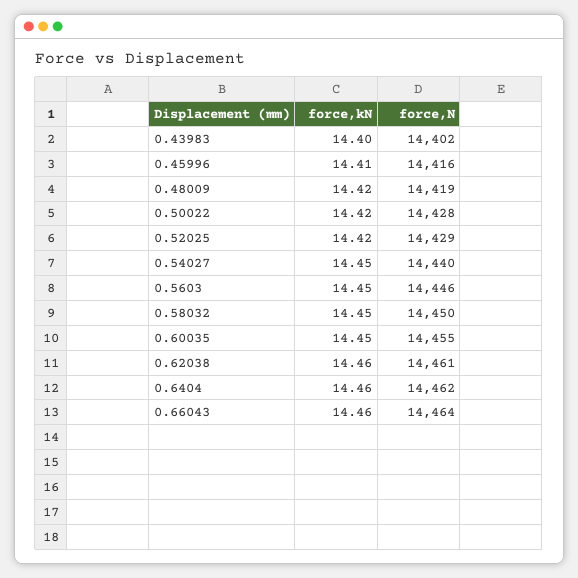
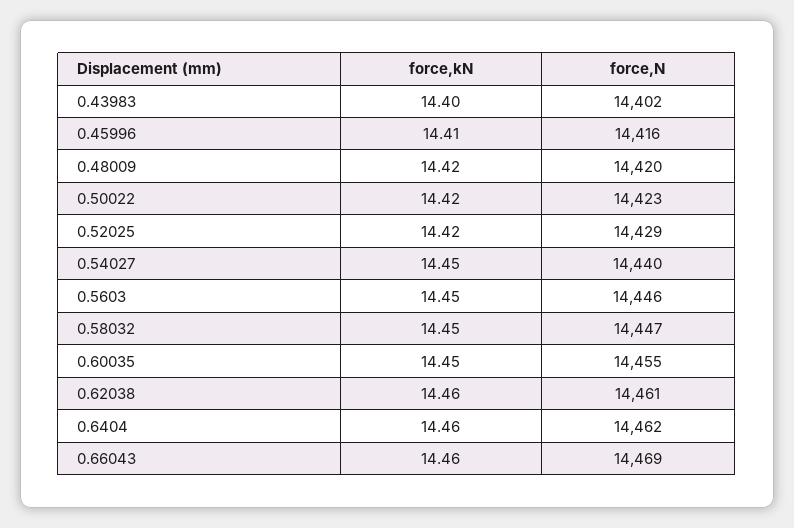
force,N, 0.48009: 14419 -> 14420
force,N, 0.50022: 14428 -> 14423
force,N, 0.58032: 14450 -> 14447
force,N, 0.66043: 14464 -> 14469

